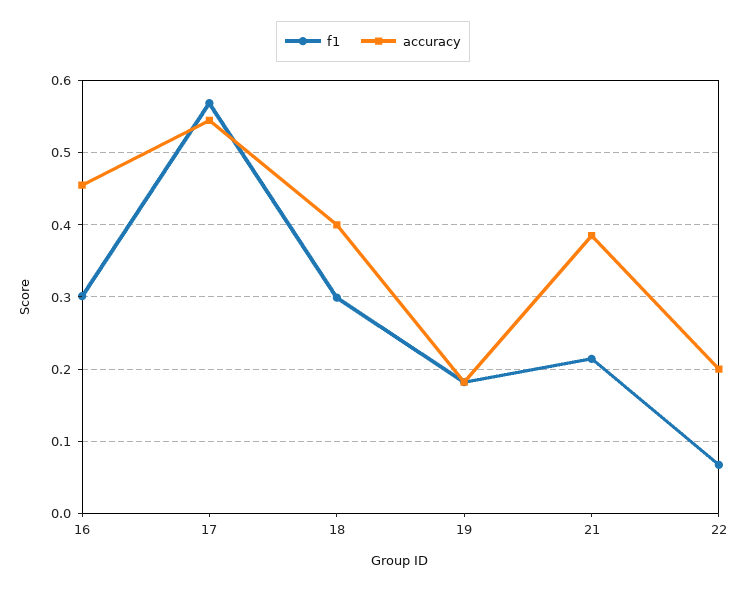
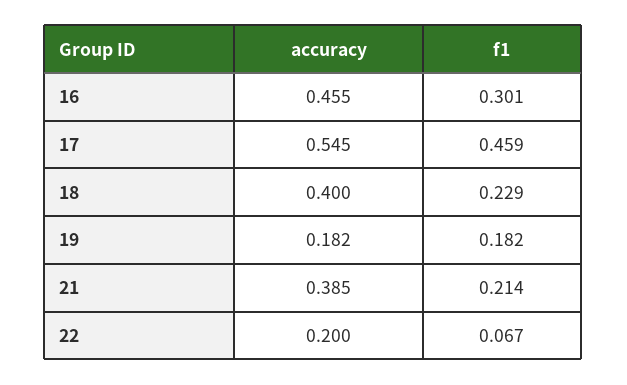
f1, 17: 0.57 -> 0.459
f1, 18: 0.3 -> 0.229

